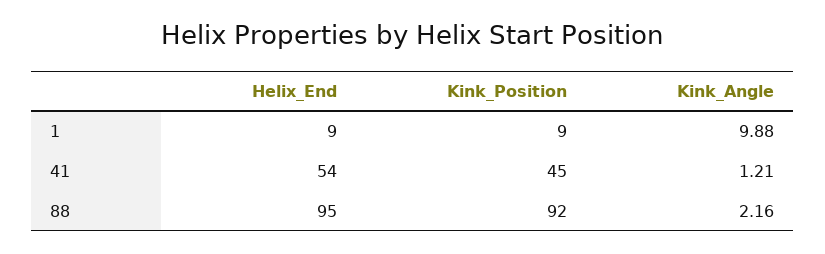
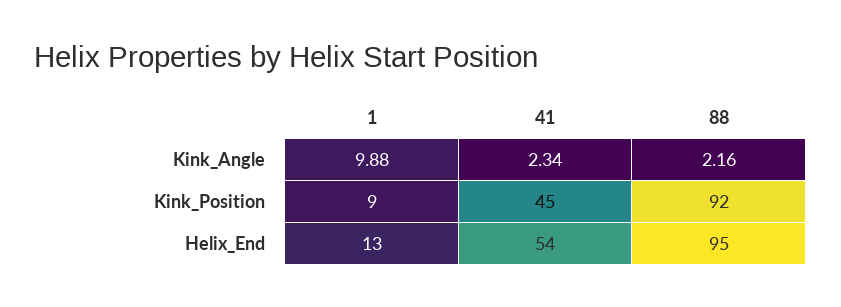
Helix_End, 1: 9 -> 13
Kink_Angle, 41: 1.21 -> 2.34

